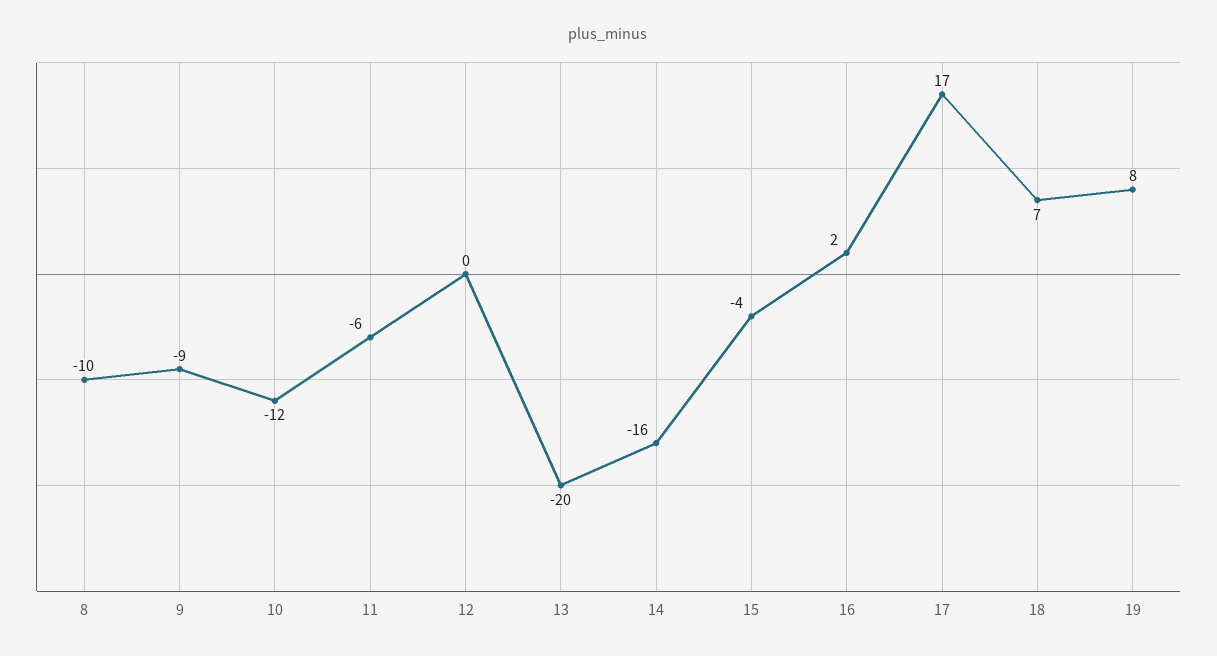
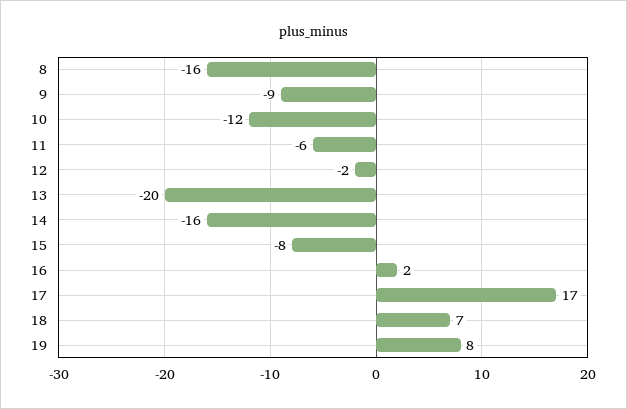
8: -10 -> -16
12: 0 -> -2
15: -4 -> -8

